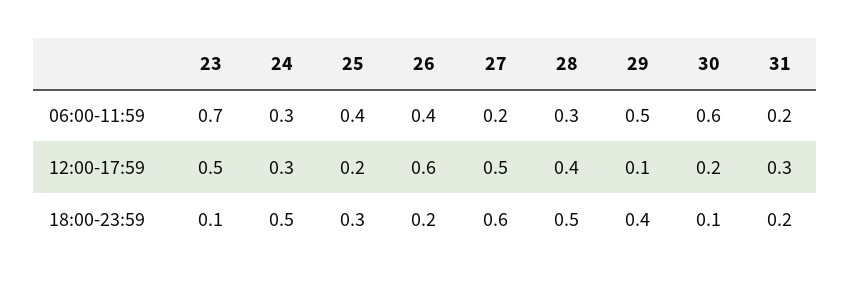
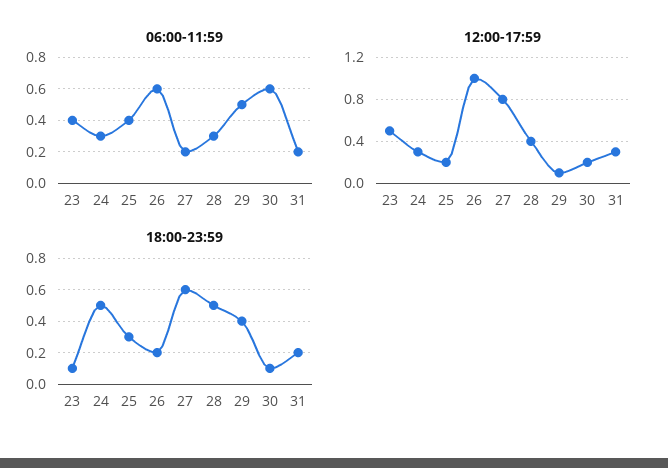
06:00-11:59, 23: 0.7 -> 0.4
06:00-11:59, 26: 0.4 -> 0.6
12:00-17:59, 26: 0.6 -> 1
12:00-17:59, 27: 0.5 -> 0.8

